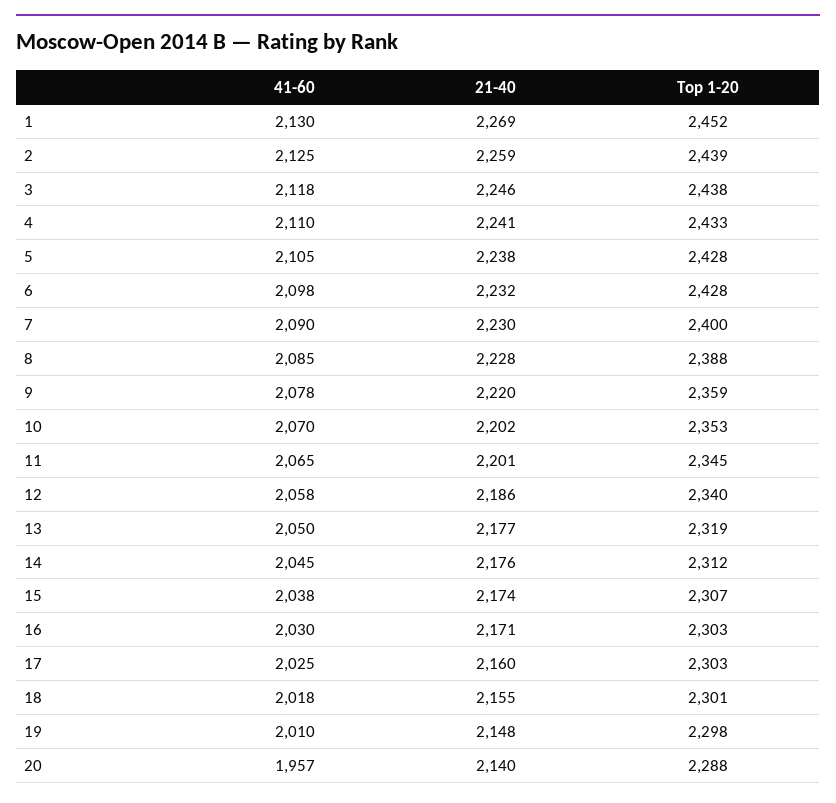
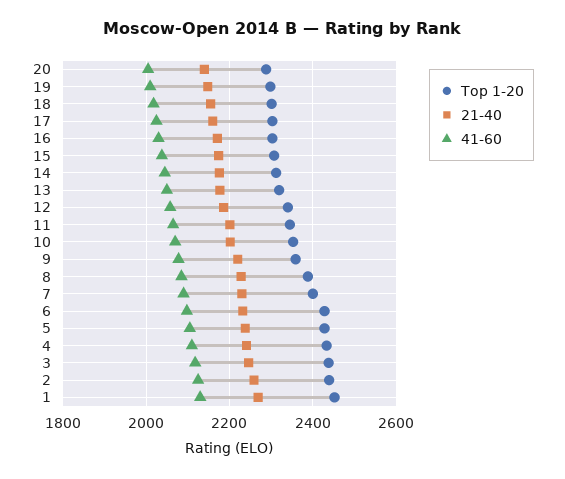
41-60, 20: 1957 -> 2000

